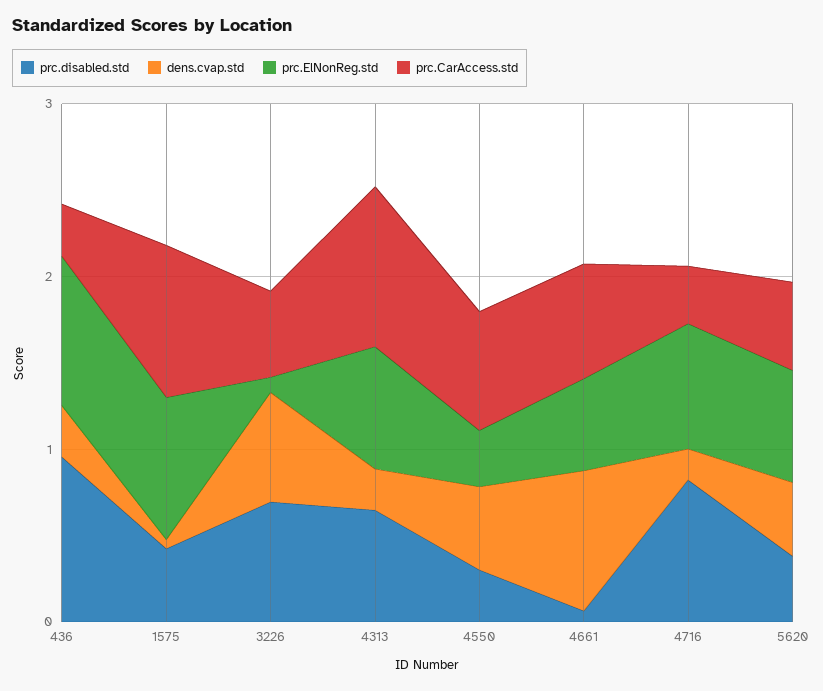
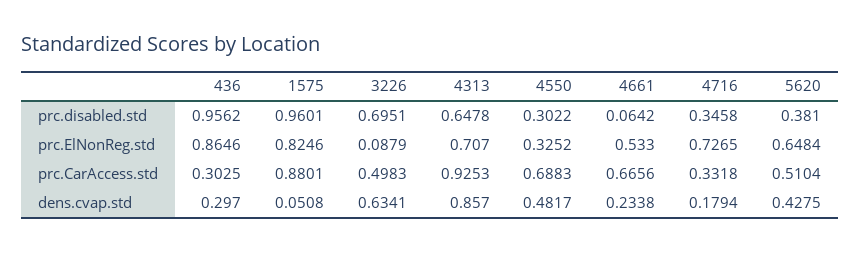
prc.disabled.std, 1575: 0.4 -> 0.9601
dens.cvap.std, 4313: 0.2 -> 0.857
dens.cvap.std, 4661: 0.8 -> 0.2338
prc.disabled.std, 4716: 0.8 -> 0.3458

